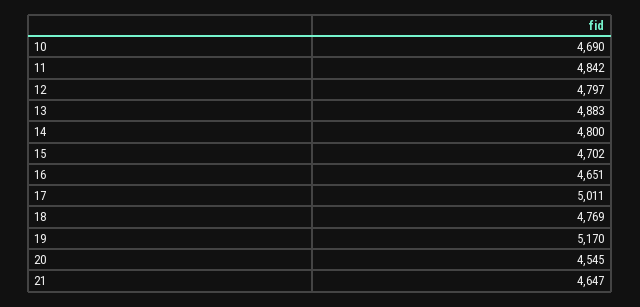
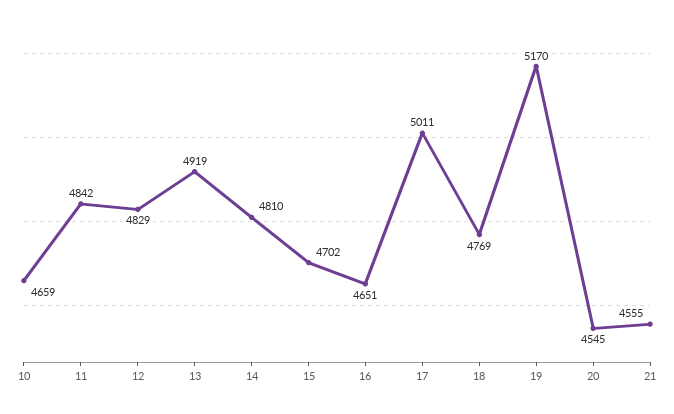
10: 4690 -> 4659
12: 4797 -> 4829
13: 4883 -> 4919
14: 4800 -> 4810
21: 4647 -> 4555

